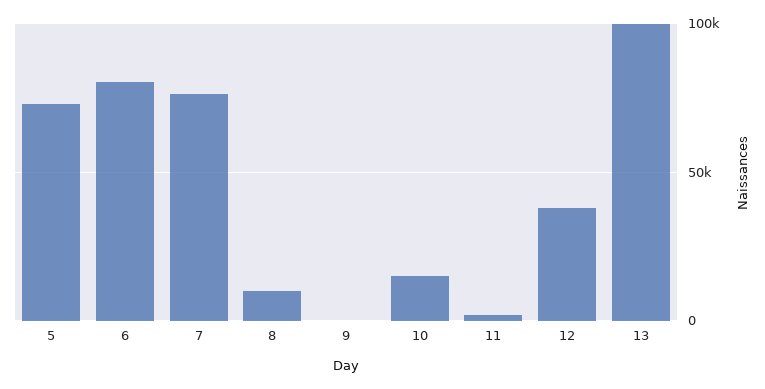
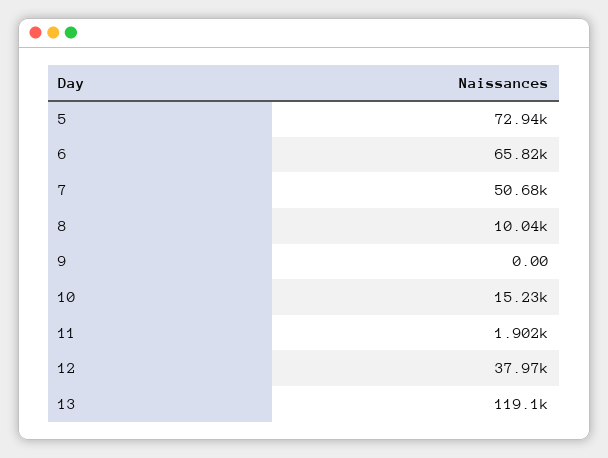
6: 80000 -> 65820
7: 75000 -> 50680
13: 100000 -> 119100

